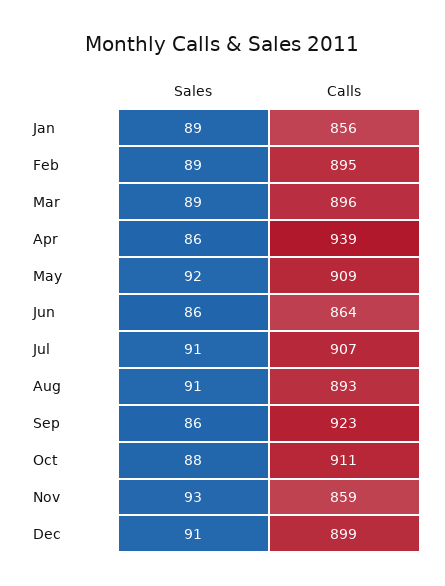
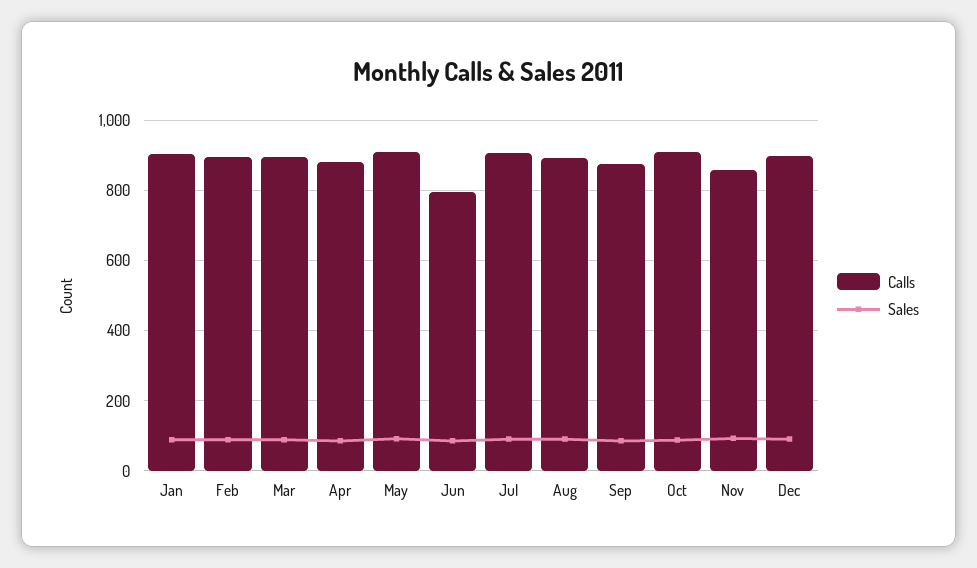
Calls, Jan: 856 -> 900
Calls, Apr: 939 -> 880
Calls, Jun: 864 -> 800
Calls, Sep: 923 -> 880

